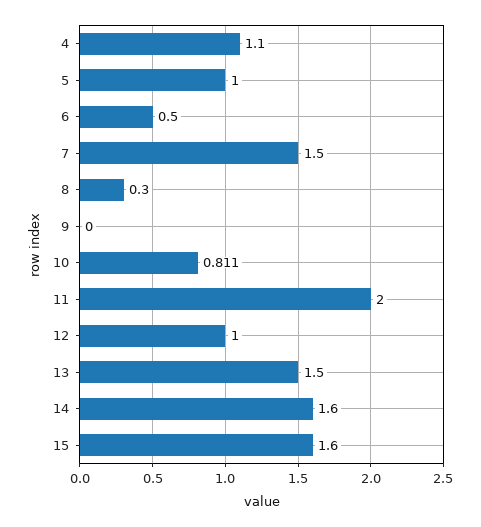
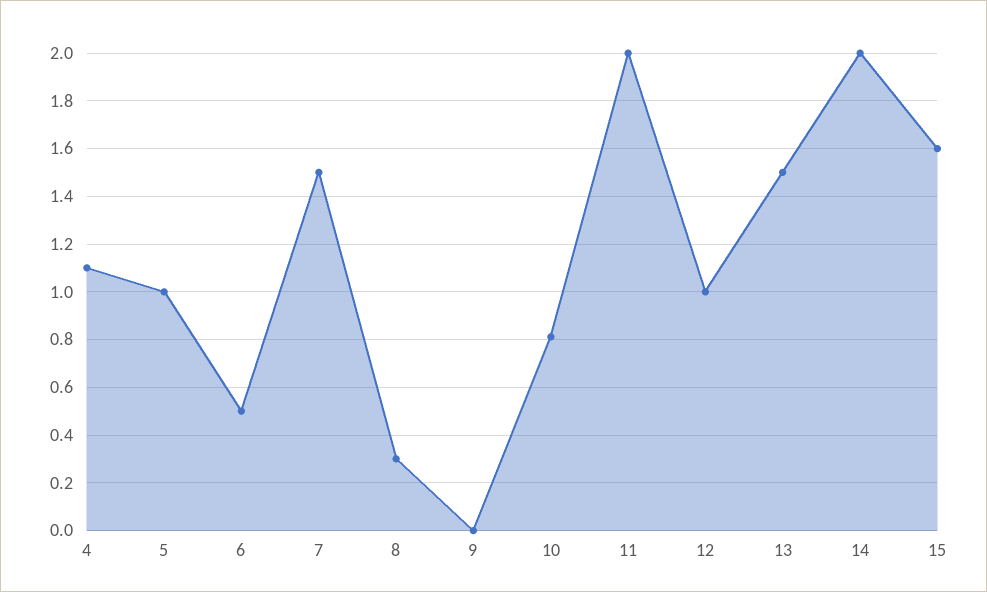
14: 1.6 -> 2

